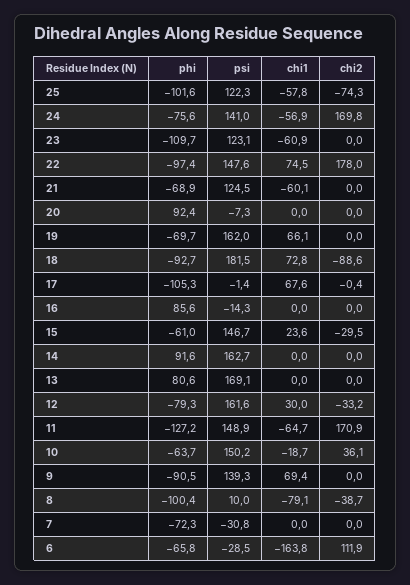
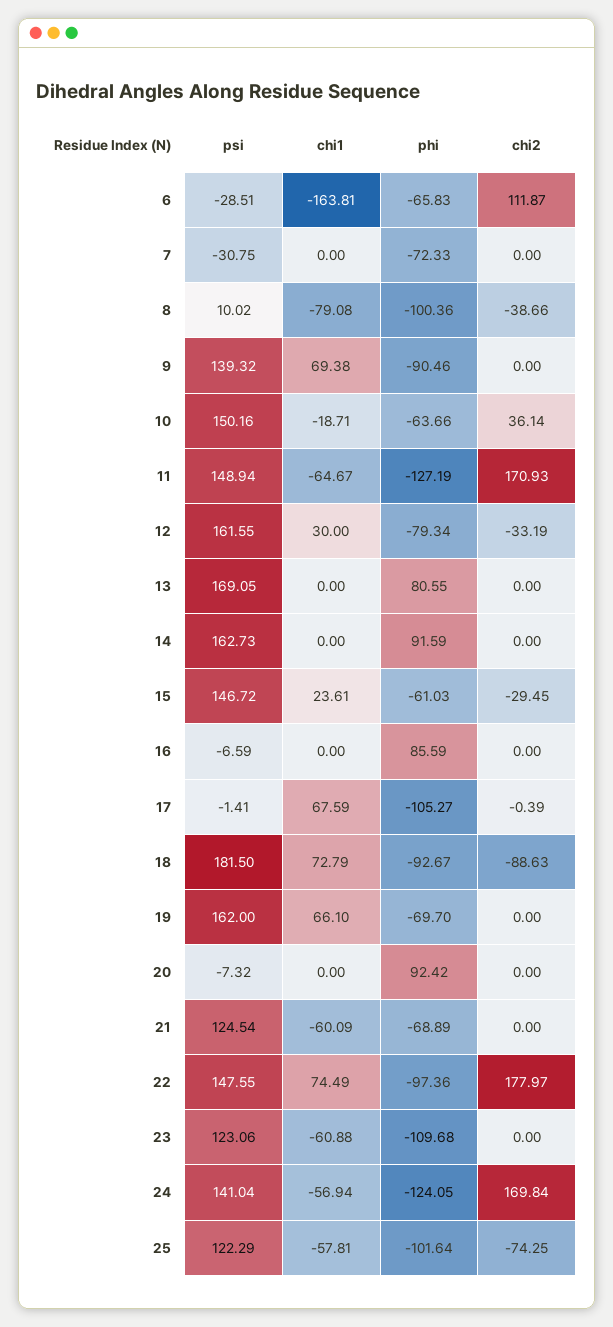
phi, 24: -75.6 -> -124.05
psi, 16: -14.3 -> -6.59

